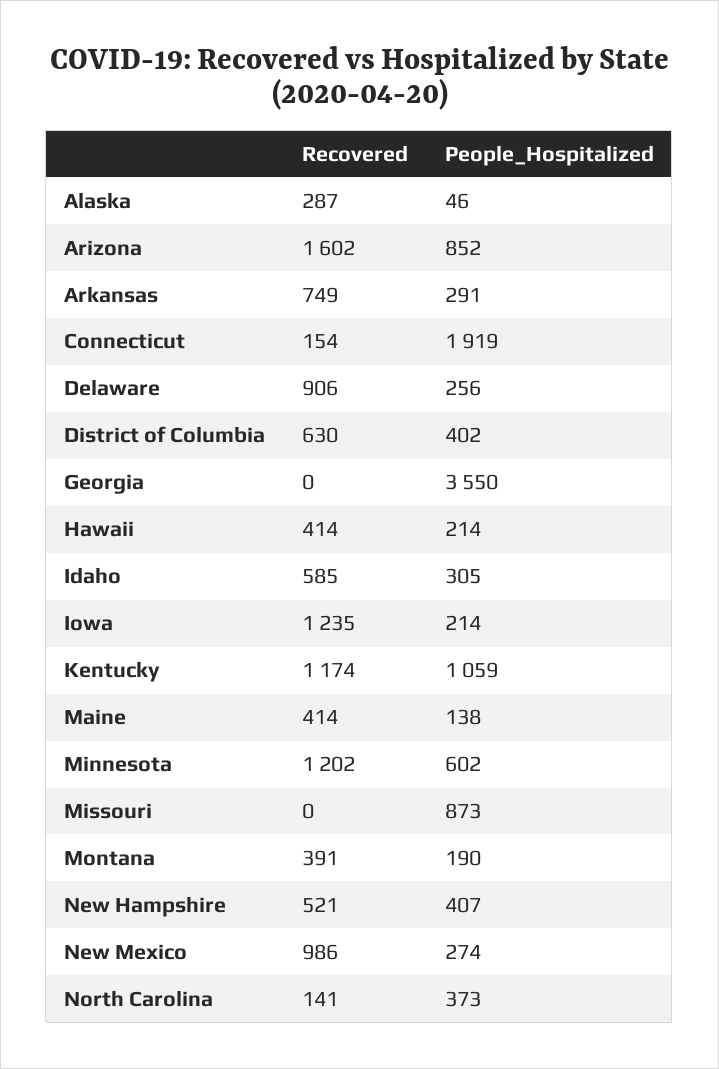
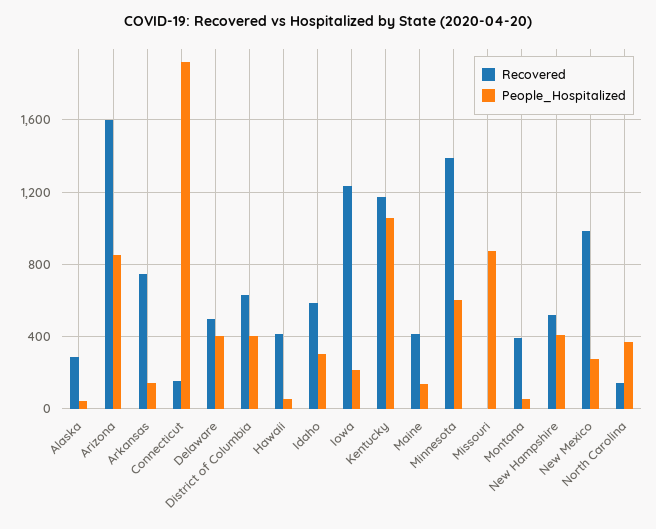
People_Hospitalized, Arkansas: 291 -> 150
Recovered, Delaware: 906 -> 500
People_Hospitalized, Delaware: 256 -> 400
Recovered, Georgia: 0 -> none
People_Hospitalized, Georgia: 3550 -> none
People_Hospitalized, Hawaii: 214 -> 50
Recovered, Minnesota: 1202 -> 1400
People_Hospitalized, Montana: 190 -> 50

